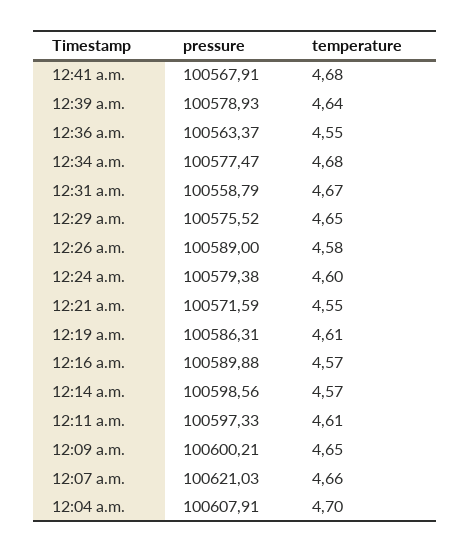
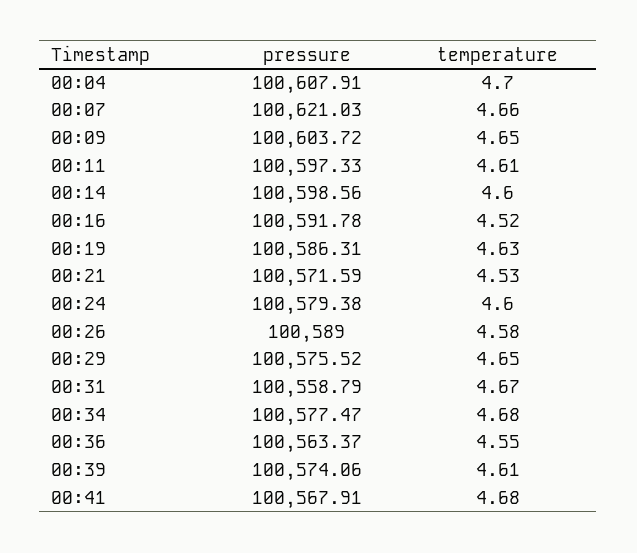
pressure, 12:39 a.m.: 100578.93 -> 100574.06
temperature, 12:39 a.m.: 4.64 -> 4.61
temperature, 12:21 a.m.: 4.55 -> 4.53
temperature, 12:19 a.m.: 4.61 -> 4.63
pressure, 12:16 a.m.: 100589.88 -> 100591.78
temperature, 12:16 a.m.: 4.57 -> 4.52
temperature, 12:14 a.m.: 4.57 -> 4.6
pressure, 12:09 a.m.: 100600.21 -> 100603.72

